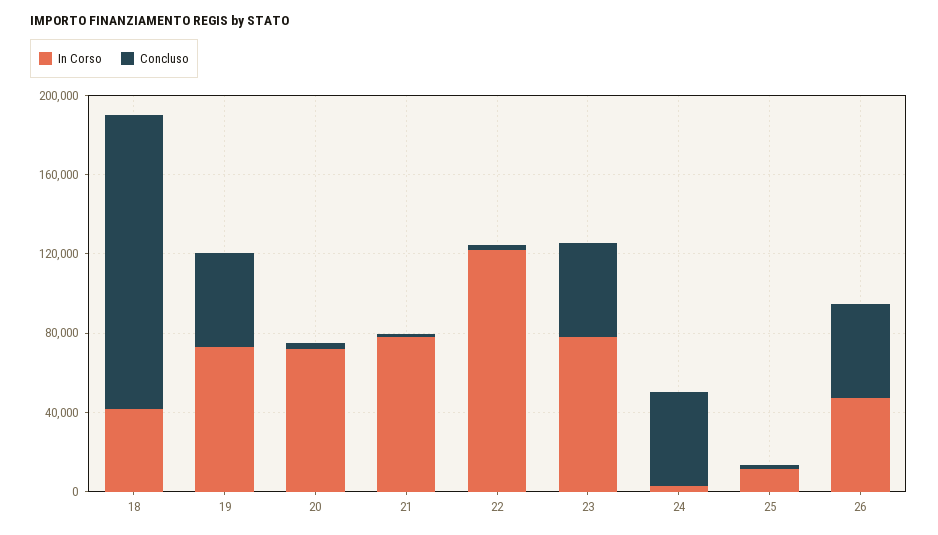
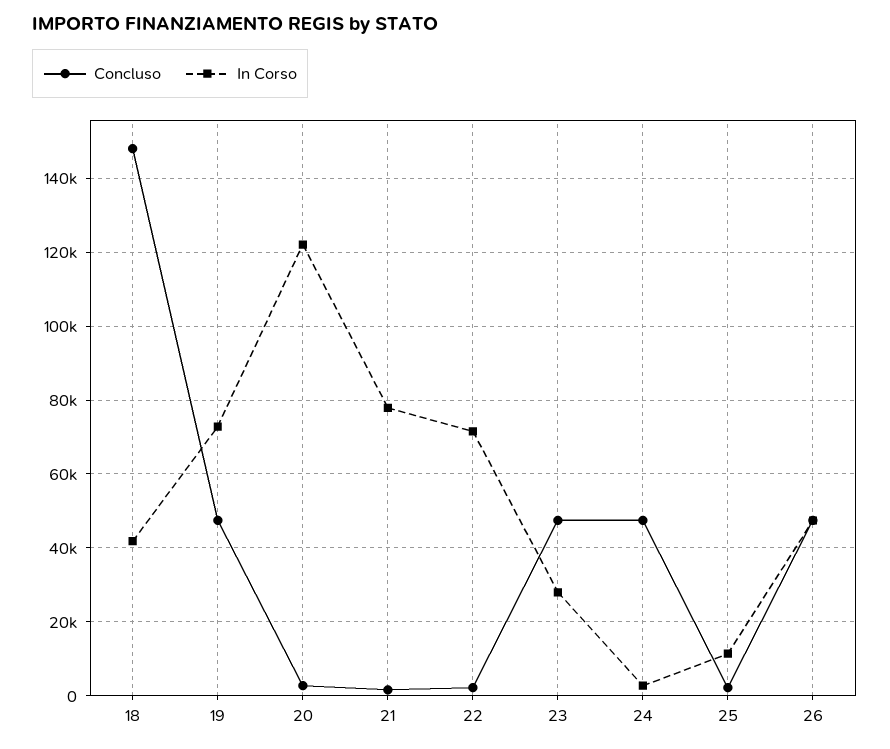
In Corso, 20: 70000 -> 122000
In Corso, 22: 120000 -> 72000
In Corso, 23: 80000 -> 28000

